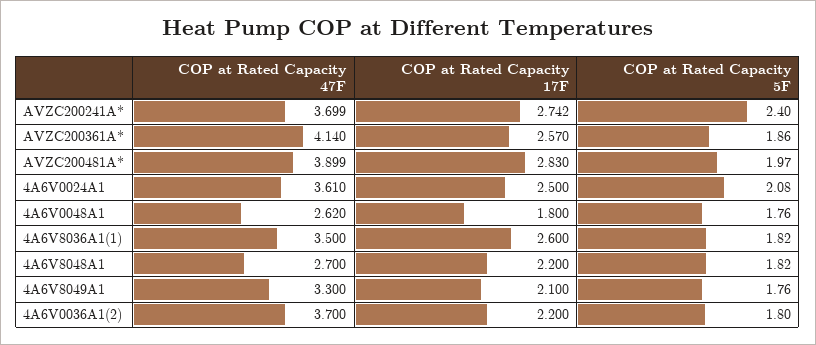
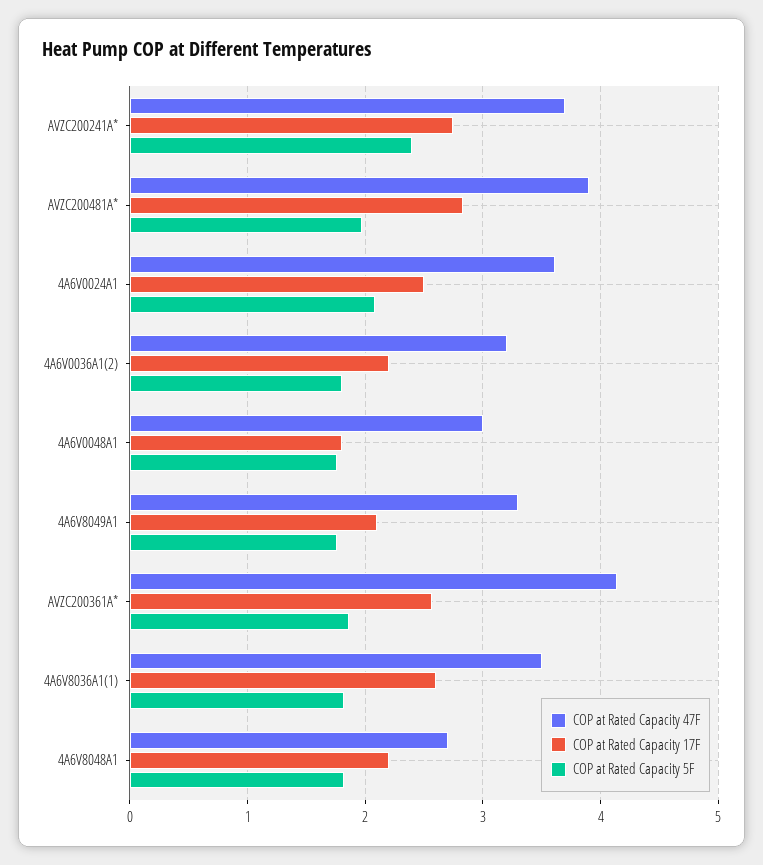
COP at Rated Capacity 47F, 4A6V0048A1: 2.62 -> 3
COP at Rated Capacity 47F, 4A6V0036A1(2): 3.7 -> 3.2

